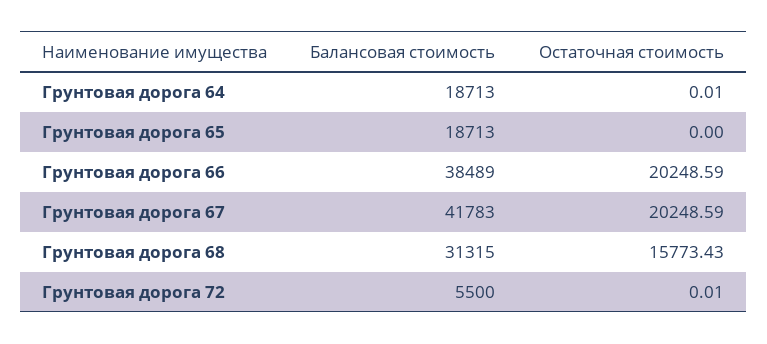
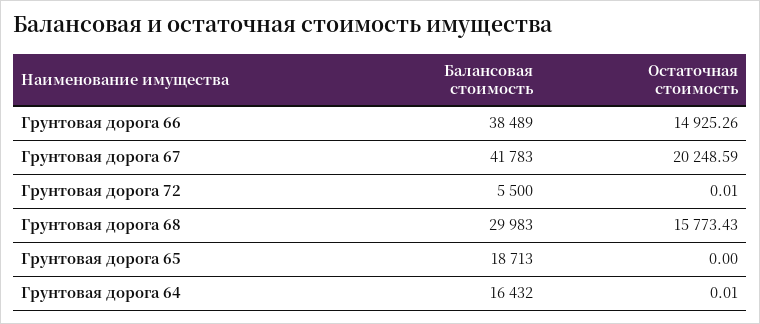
Балансовая стоимость, Грунтовая дорога 64: 18713 -> 16432
Остаточная стоимость, Грунтовая дорога 66: 20248.59 -> 14925.26
Балансовая стоимость, Грунтовая дорога 68: 31315 -> 29983

